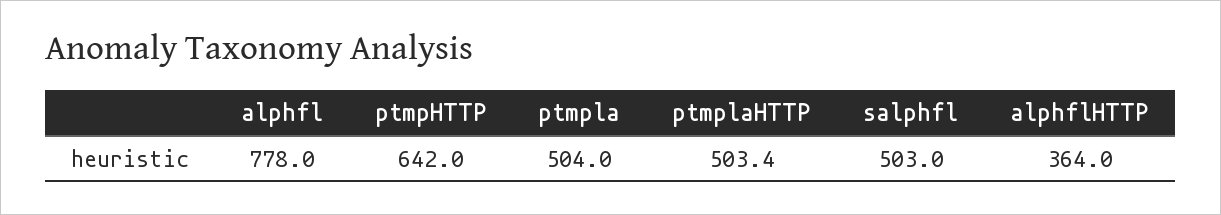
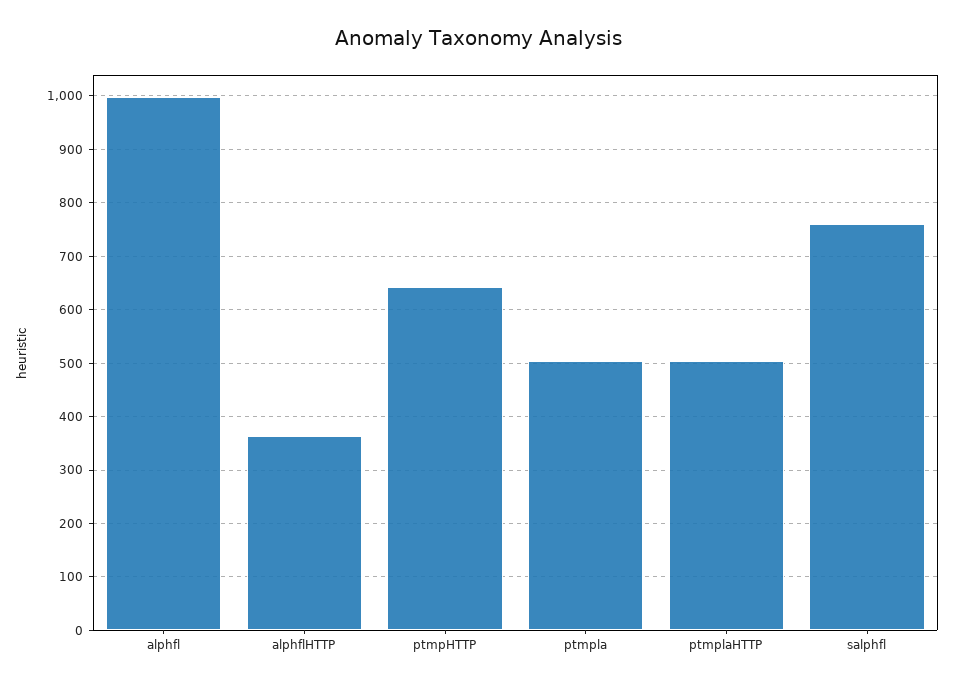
alphfl: 778 -> 1000
salphfl: 503 -> 760

